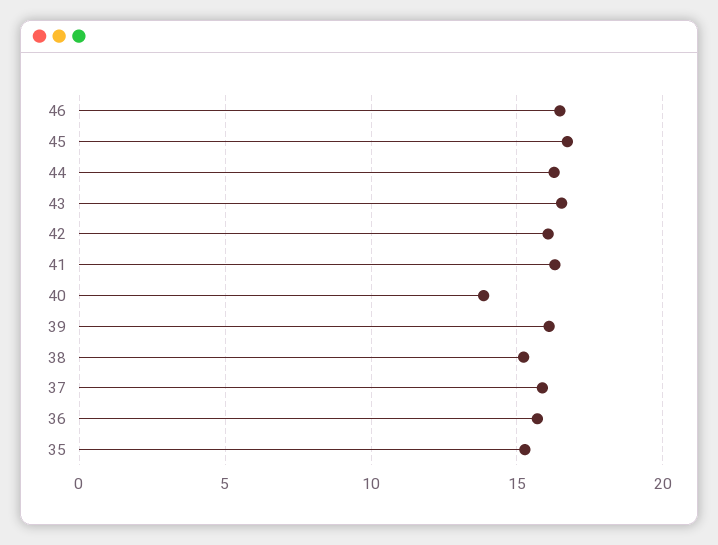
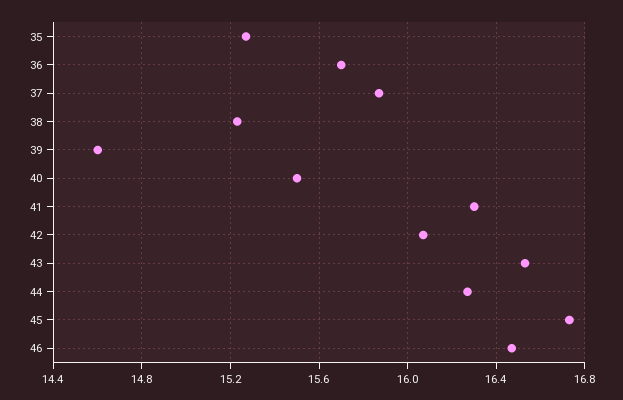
40: 14 -> 15.5
39: 16 -> 14.6

